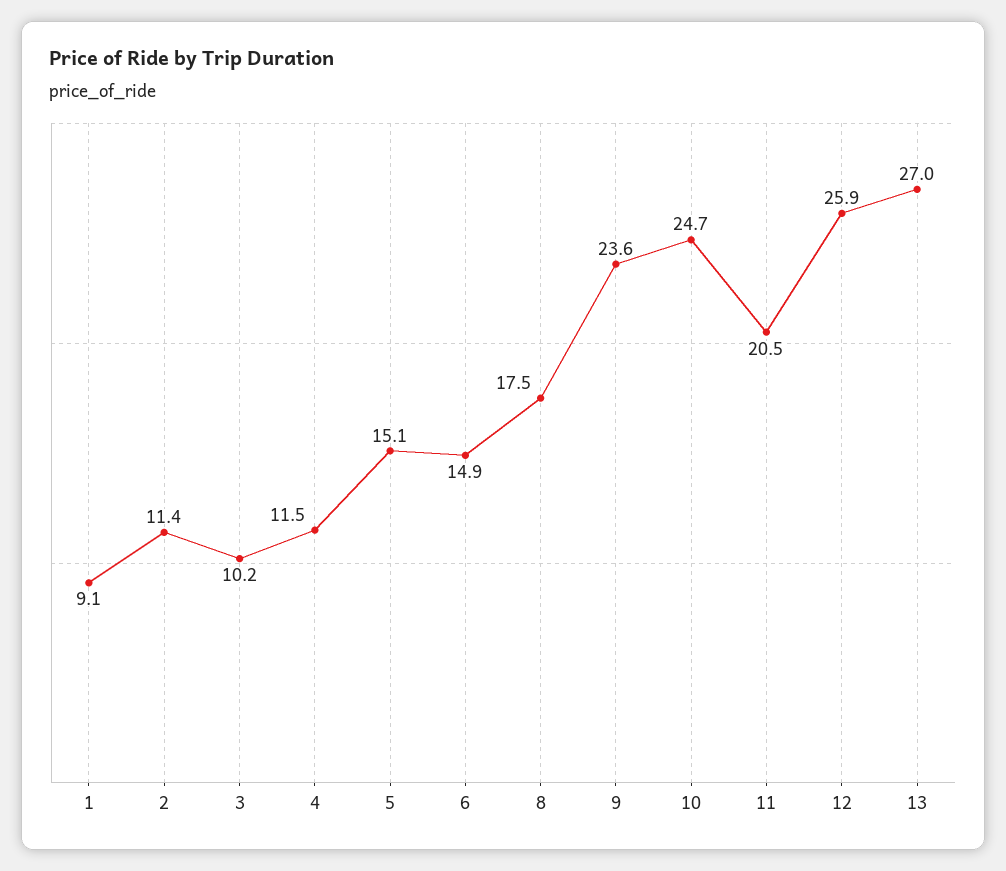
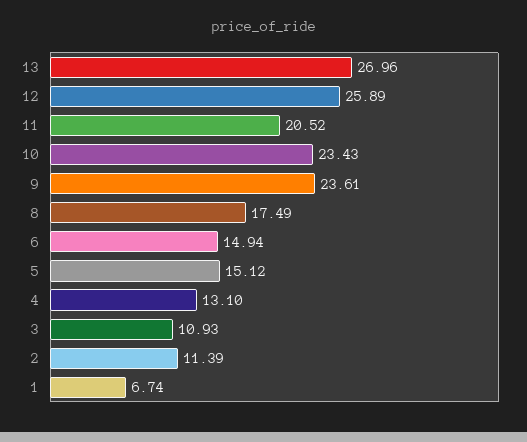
1: 9.1 -> 6.74
3: 10.2 -> 10.93
4: 11.5 -> 13.1
10: 24.7 -> 23.43

